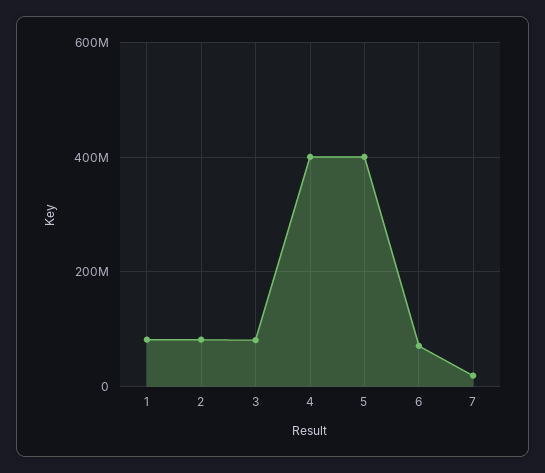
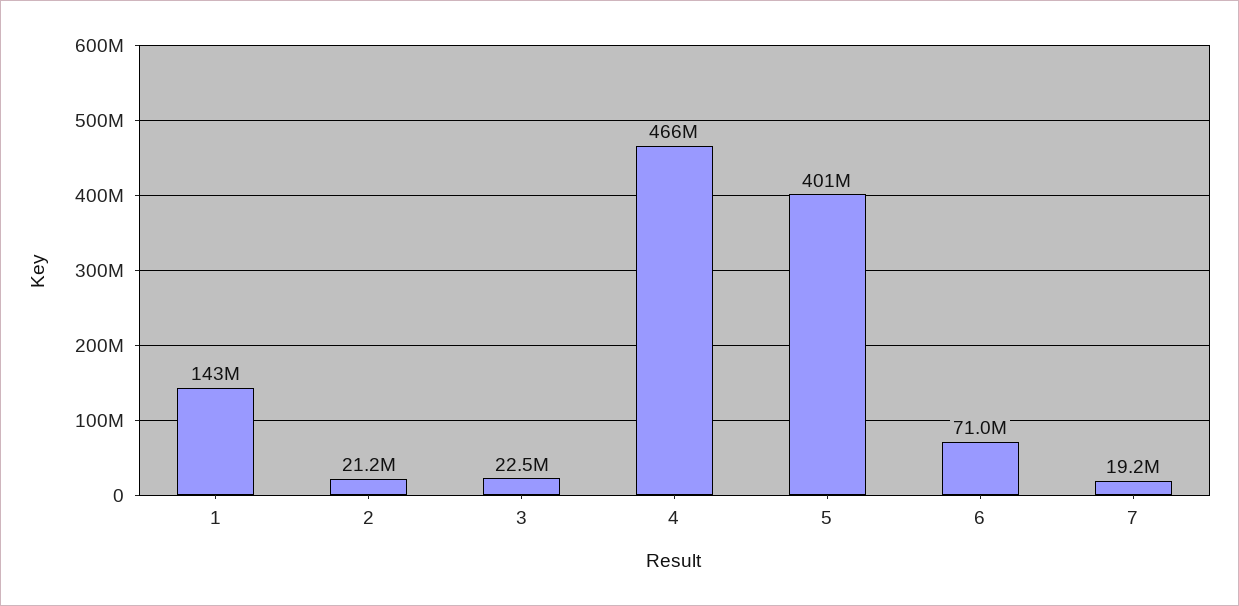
1: 80000000 -> 143000000
2: 80000000 -> 21200000
3: 80000000 -> 22500000
4: 400000000 -> 466000000

